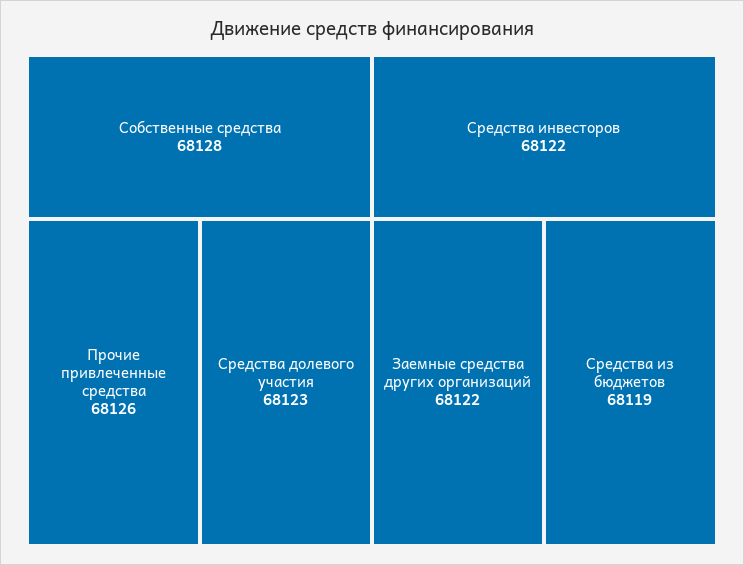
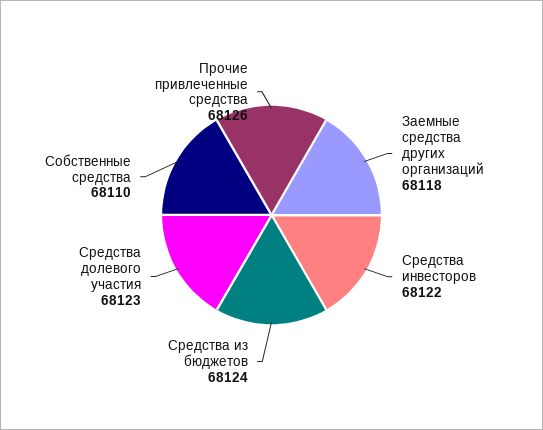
Собственные средства: 68128 -> 68110
Заемные средства других организаций: 68122 -> 68118
Средства из бюджетов: 68119 -> 68124

